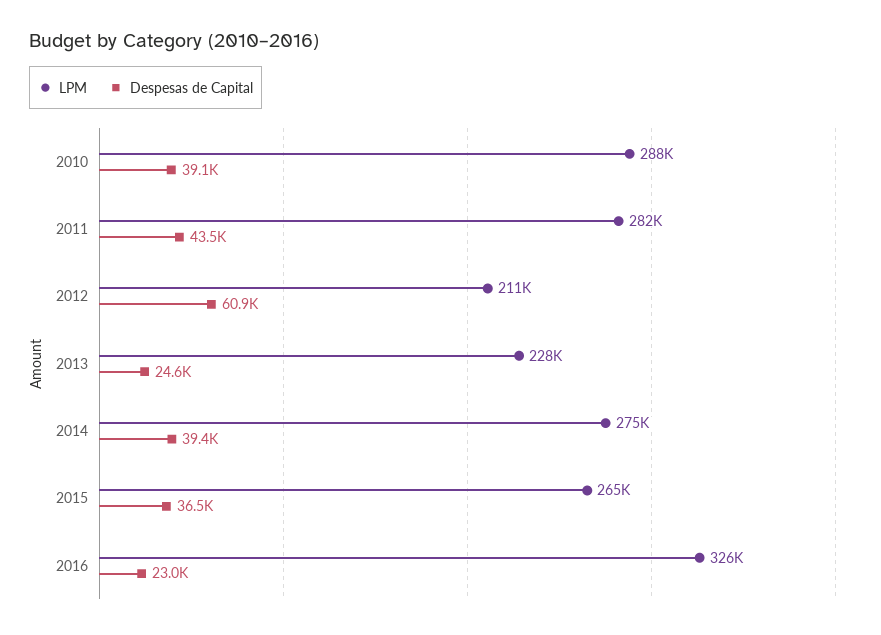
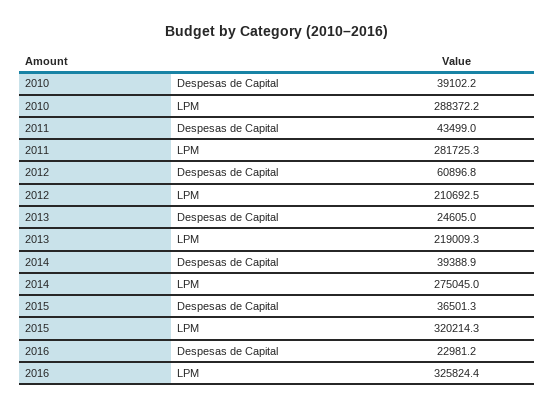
LPM, 2013: 228000 -> 219009.3
LPM, 2015: 265000 -> 320214.3

